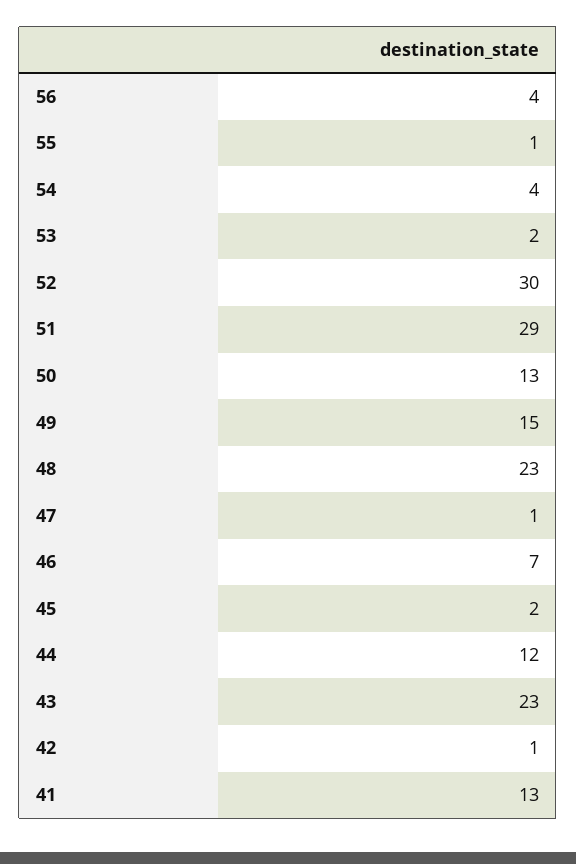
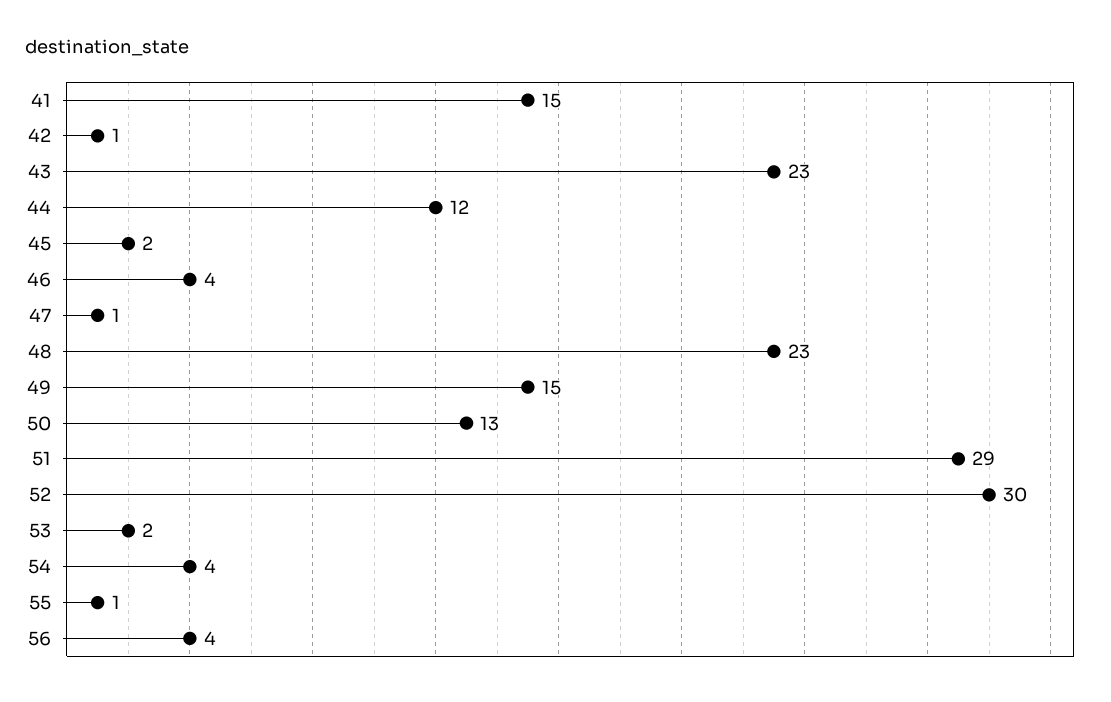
46: 7 -> 4
41: 13 -> 15

